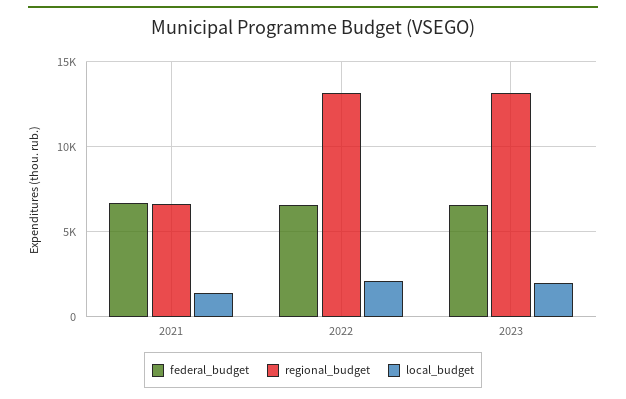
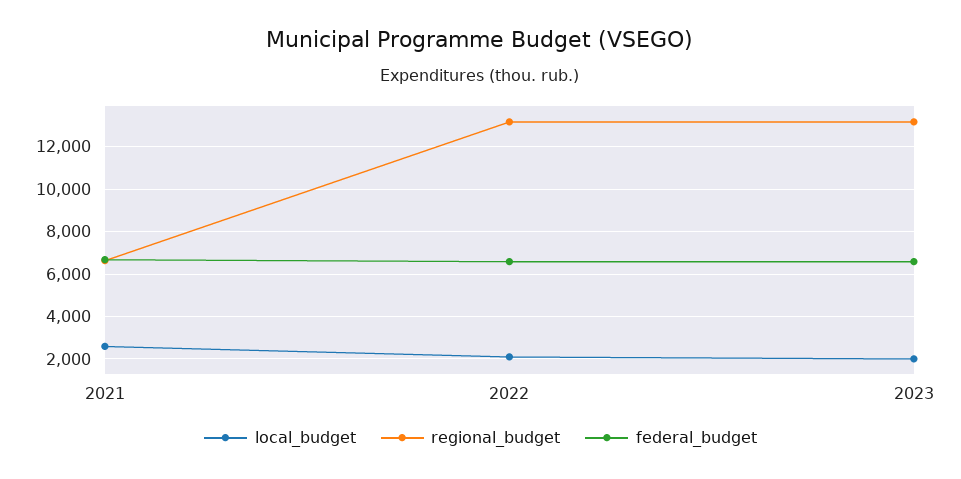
local_budget, 2021: 1500 -> 2500

